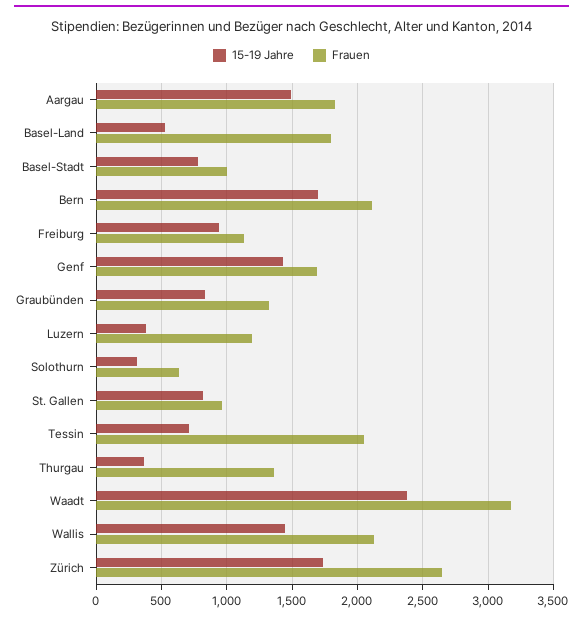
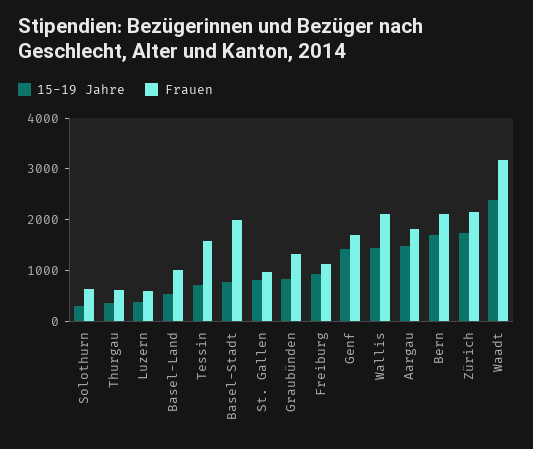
Frauen, Basel-Land: 1800 -> 1000
Frauen, Basel-Stadt: 1000 -> 2000
Frauen, Luzern: 1200 -> 600
Frauen, Tessin: 2050 -> 1600
Frauen, Thurgau: 1350 -> 600
Frauen, Zürich: 2650 -> 2200

